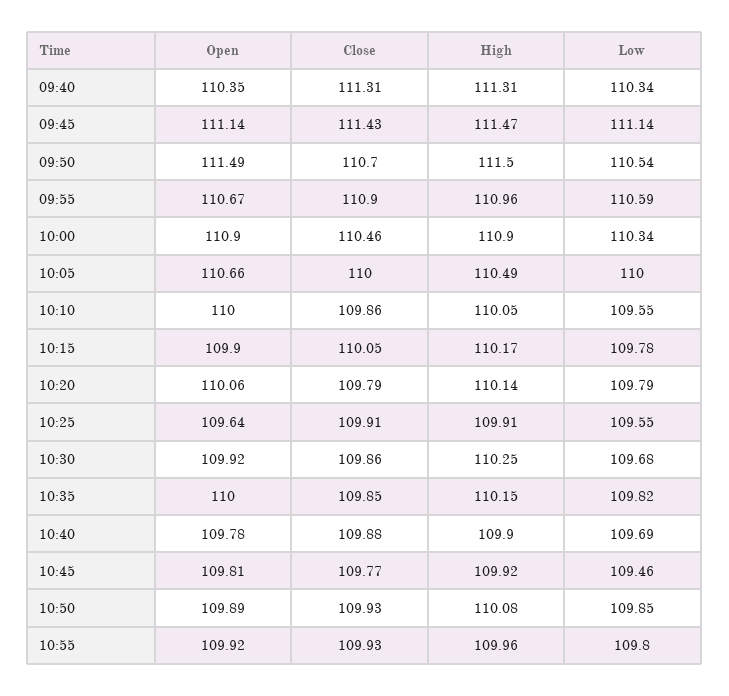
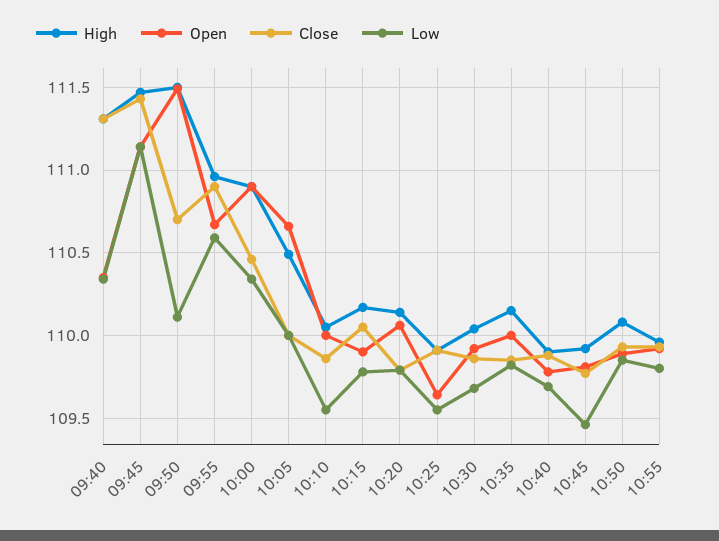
Low, 09:50: 110.54 -> 110.1
High, 10:30: 110.25 -> 110.05

